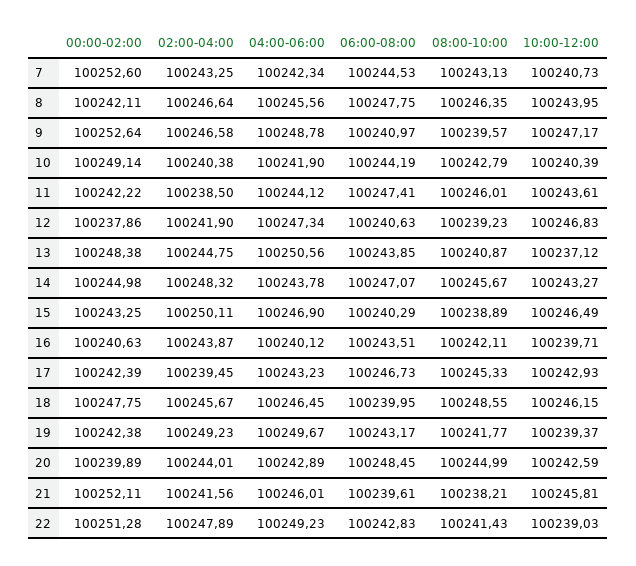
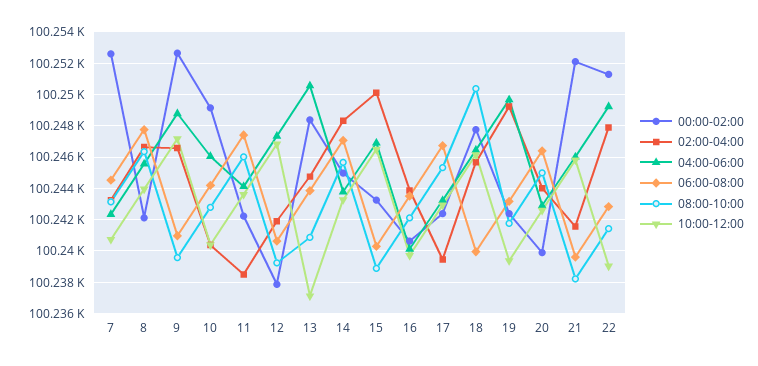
04:00-06:00, 10: 100241.9 -> 100246
08:00-10:00, 18: 100248.55 -> 100250.5
06:00-08:00, 20: 100248.45 -> 100246.5

